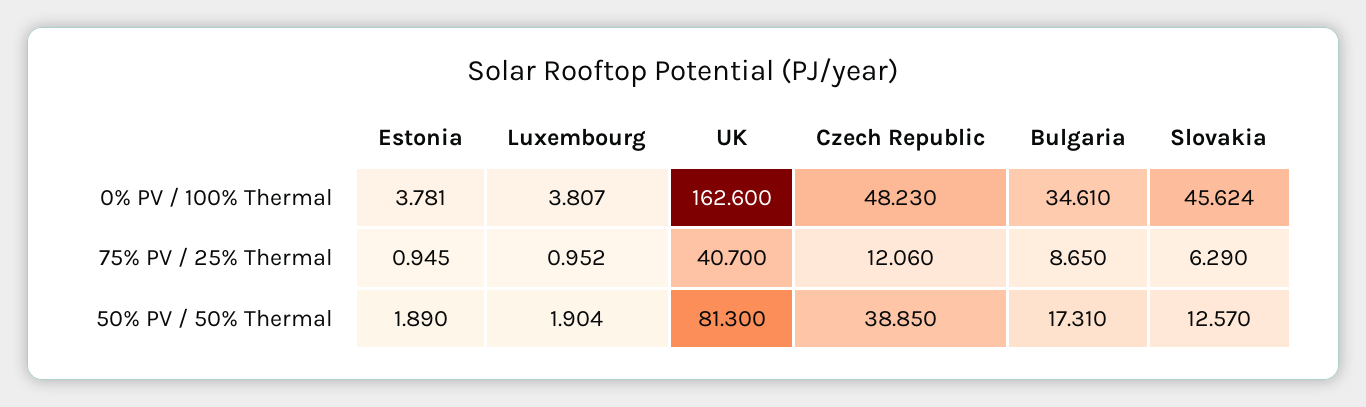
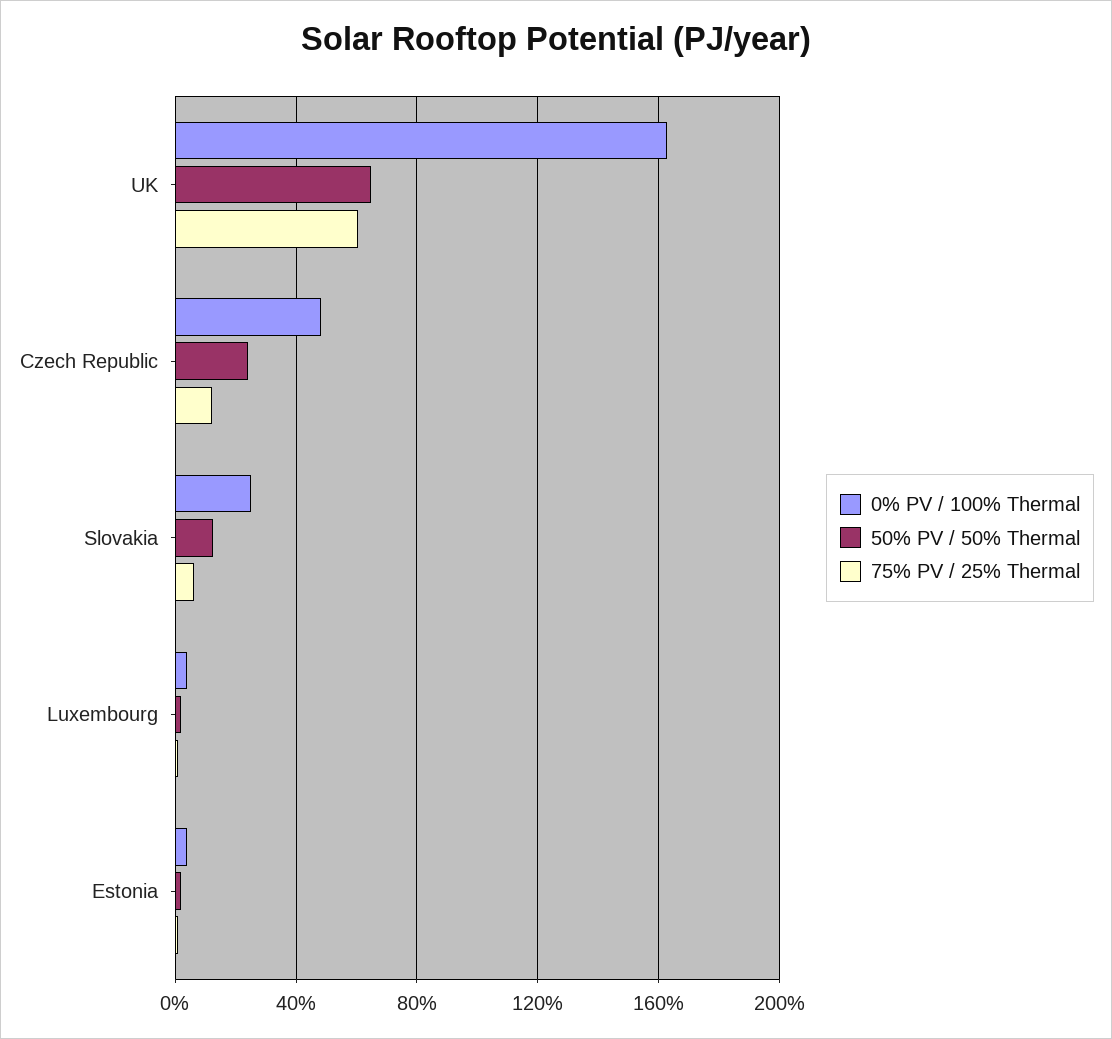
0% PV / 100% Thermal, Bulgaria: 34.61 -> none
0% PV / 100% Thermal, Slovakia: 45.624 -> 25
75% PV / 25% Thermal, UK: 40.7 -> 60
75% PV / 25% Thermal, Bulgaria: 8.65 -> none
50% PV / 50% Thermal, UK: 81.3 -> 65
50% PV / 50% Thermal, Czech Republic: 38.85 -> 25
50% PV / 50% Thermal, Bulgaria: 17.31 -> none

